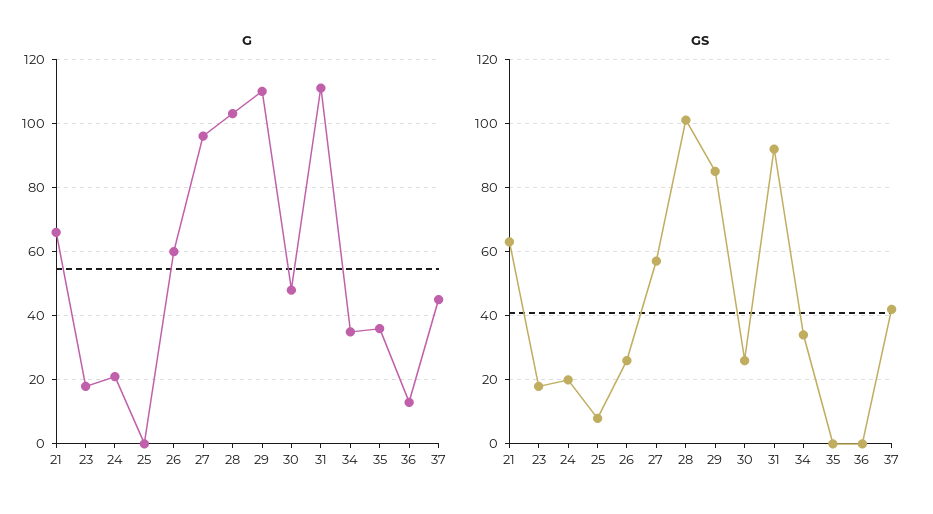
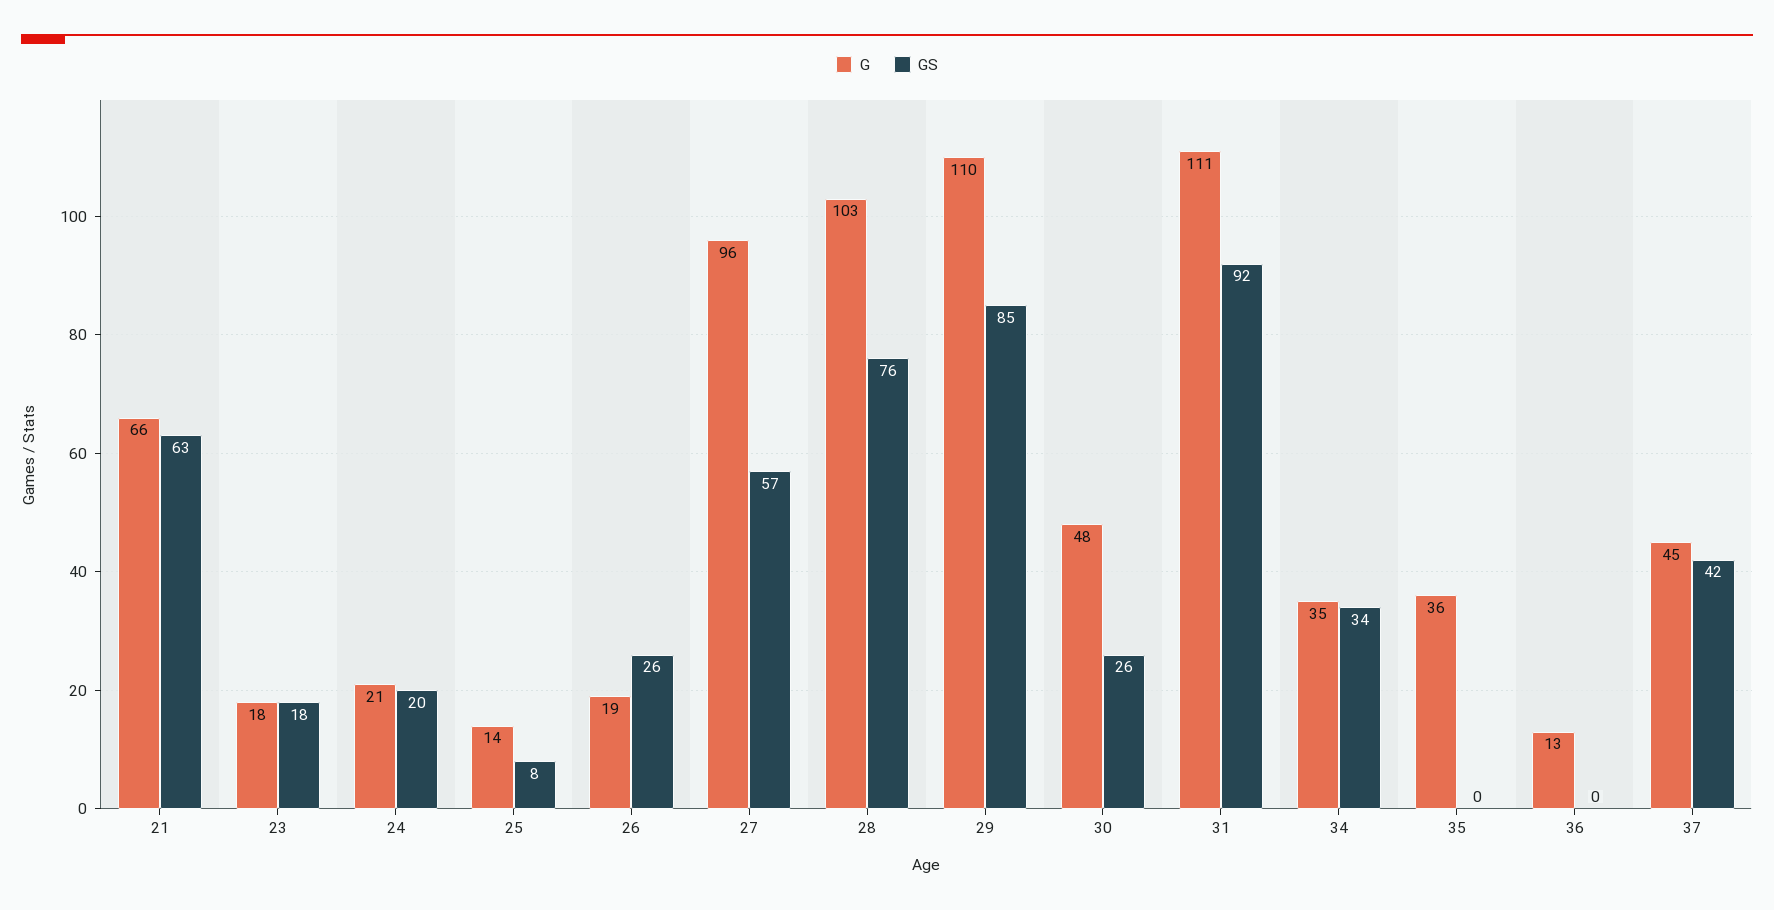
G, 25: 0 -> 14
G, 26: 60 -> 19
GS, 28: 100 -> 76

